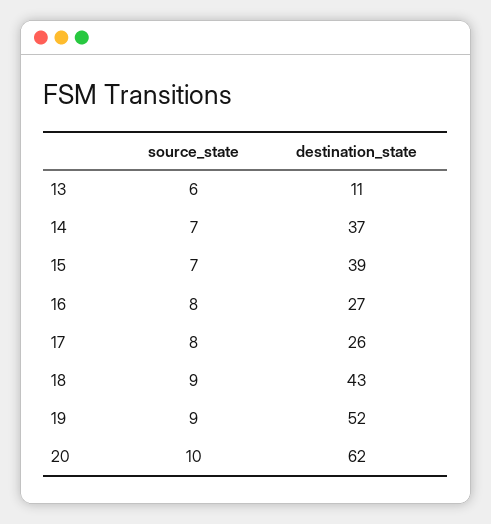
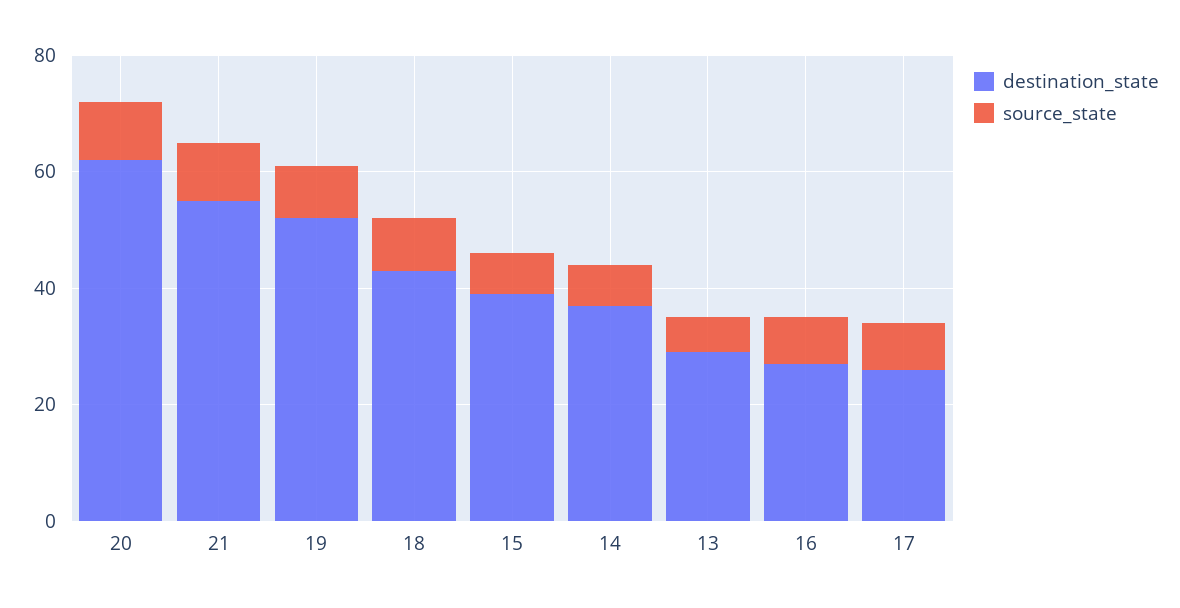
destination_state, 13: 11 -> 30
destination_state, 21: none -> 55
source_state, 21: none -> 10

